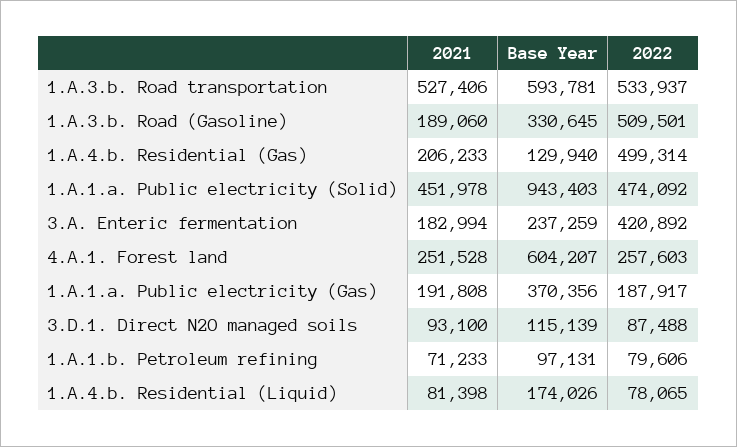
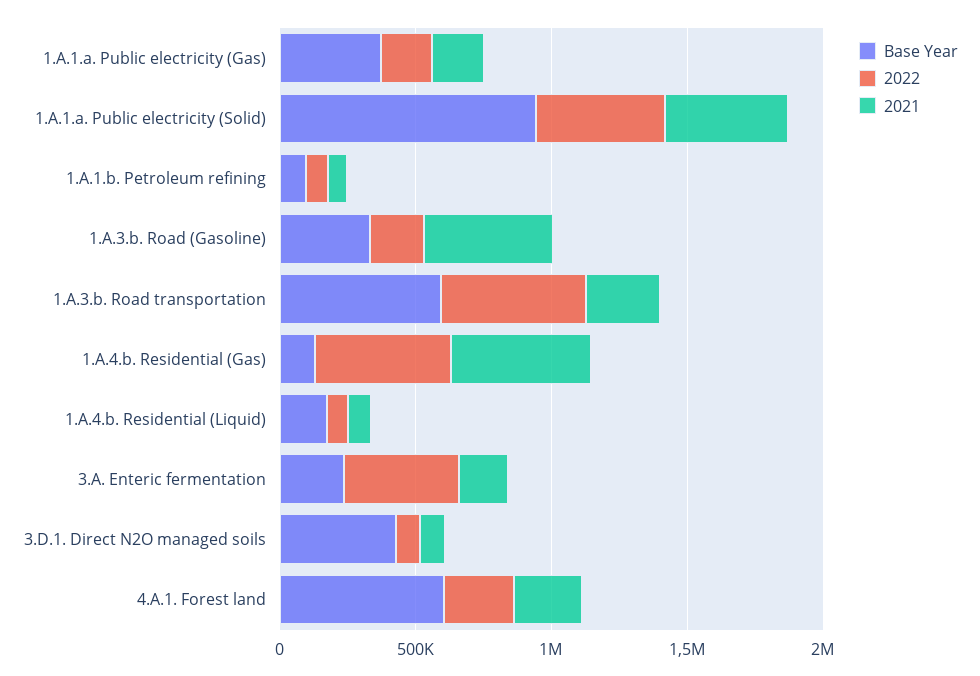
2021, 1.A.3.b. Road transportation: 527406 -> 300000
2021, 1.A.3.b. Road (Gasoline): 189060 -> 500000
2022, 1.A.3.b. Road (Gasoline): 509501 -> 200000
2021, 1.A.4.b. Residential (Gas): 206233 -> 500000
Base Year, 3.D.1. Direct N2O managed soils: 115139 -> 400000

